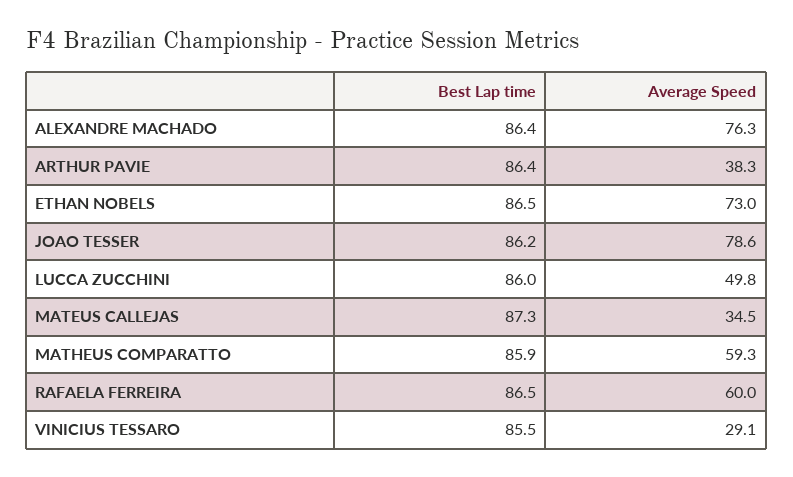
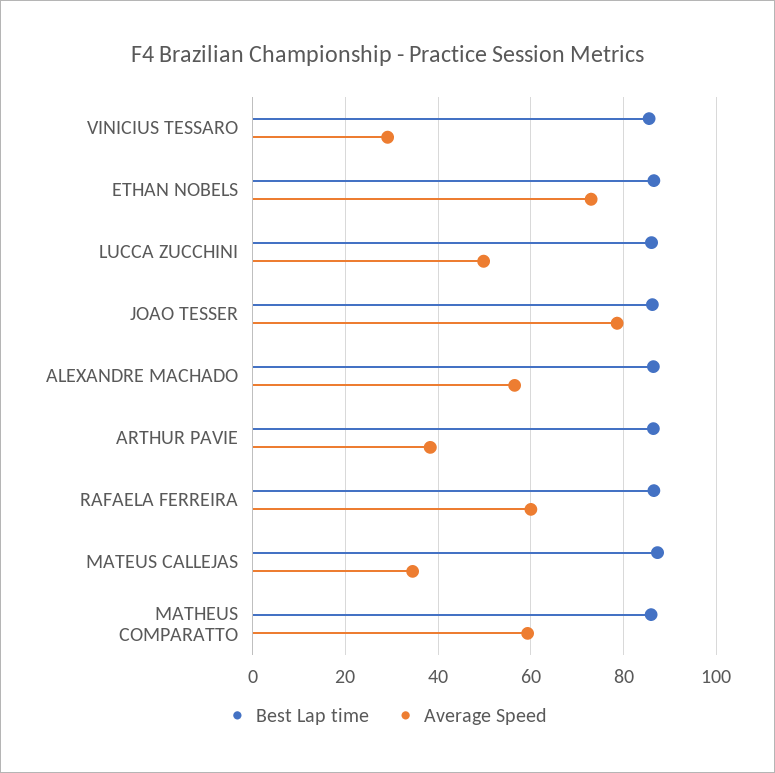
Average Speed, ALEXANDRE MACHADO: 76.3 -> 56

